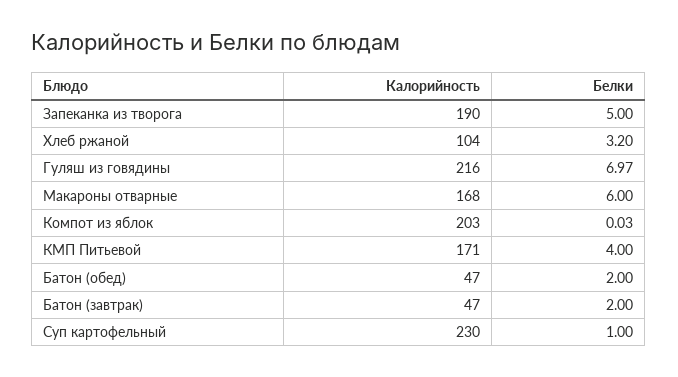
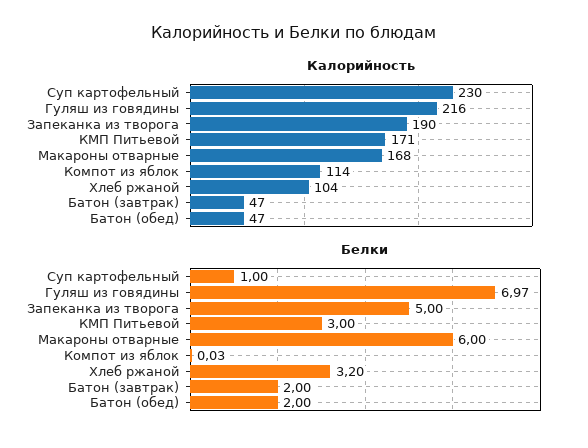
Калорийность, Компот из яблок: 203 -> 114
Белки, КМП Питьевой: 4 -> 3

